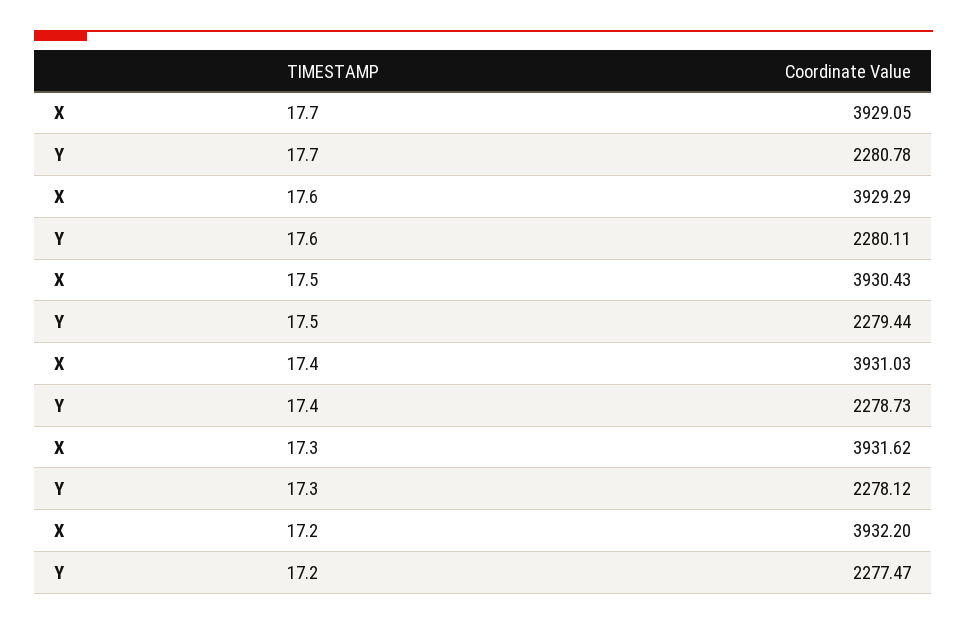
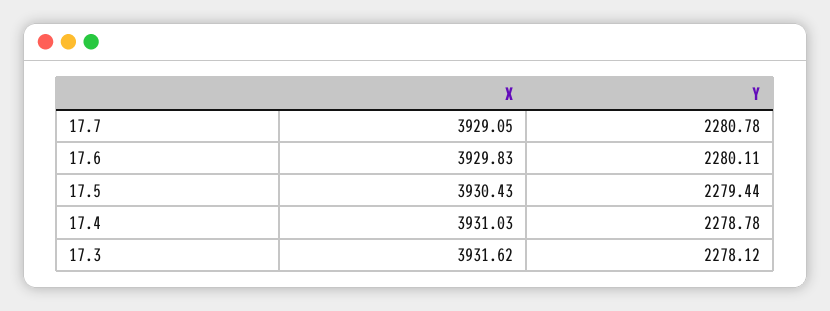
X, 17.6: 3929.29 -> 3929.83
Y, 17.4: 2278.73 -> 2278.78
X, 17.2: 3932.2 -> none
Y, 17.2: 2277.47 -> none

